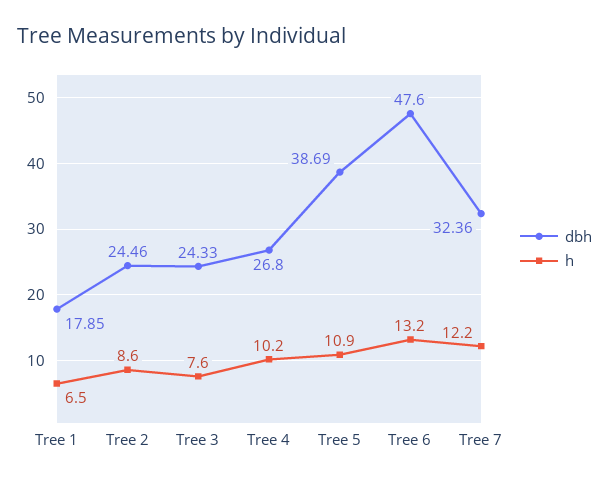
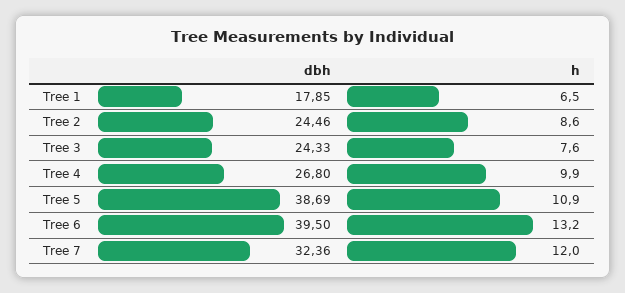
h, Tree 4: 10.2 -> 9.9
dbh, Tree 6: 47.6 -> 39.5
h, Tree 7: 12.2 -> 12

